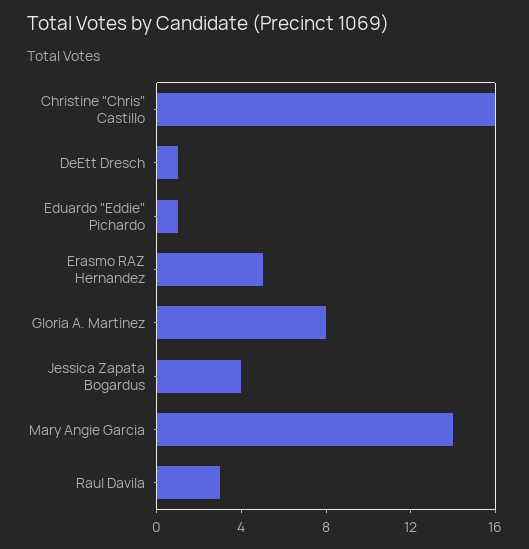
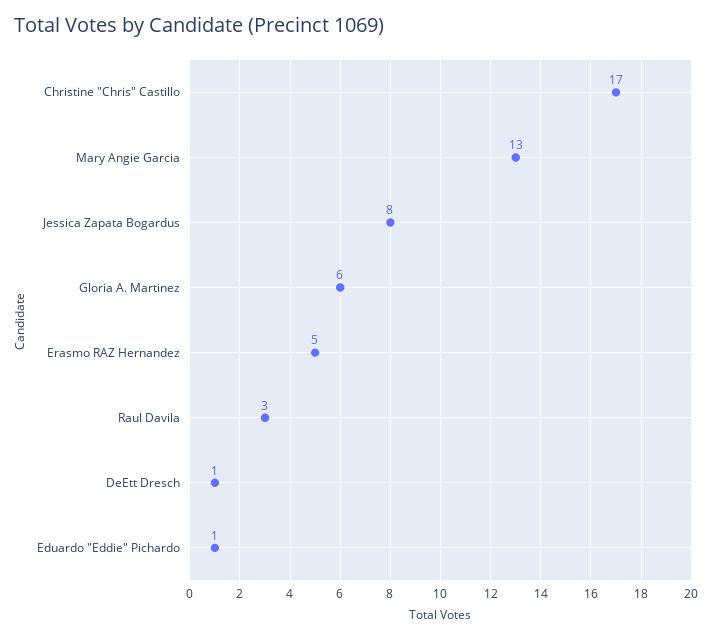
Christine "Chris" Castillo: 16 -> 17
Gloria A. Martinez: 8 -> 6
Jessica Zapata Bogardus: 4 -> 8
Mary Angie Garcia: 14 -> 13

